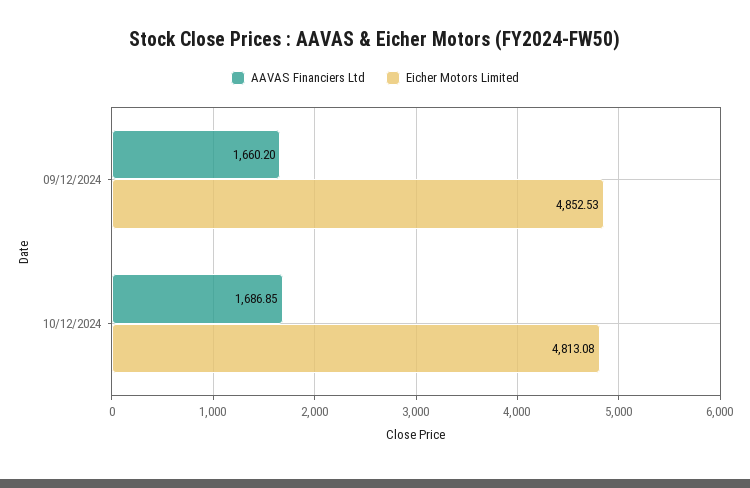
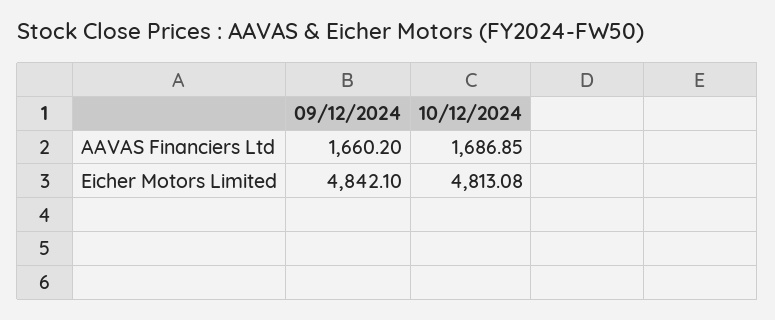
Eicher Motors Limited, 09/12/2024: 4852.53 -> 4842.1

